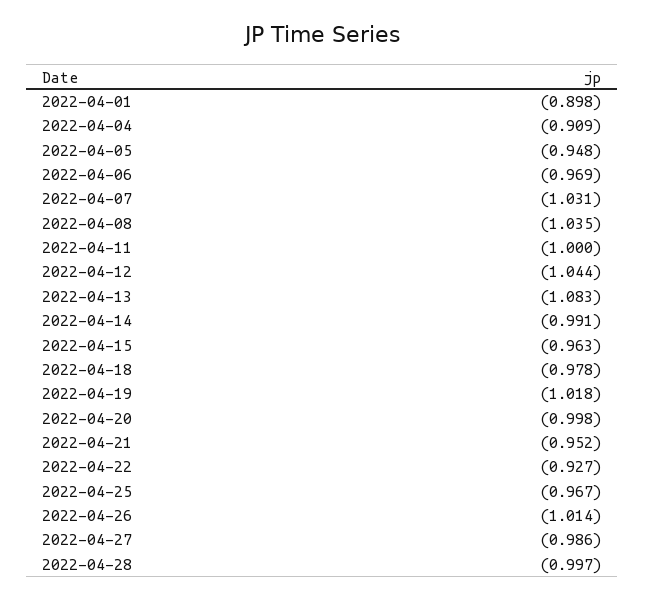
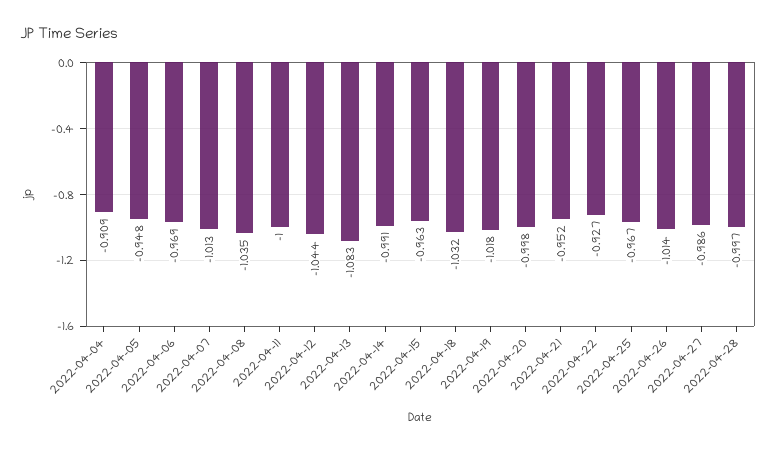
2022-04-01: -0.898 -> none
2022-04-07: -1.031 -> -1.013
2022-04-18: -0.978 -> -1.032

